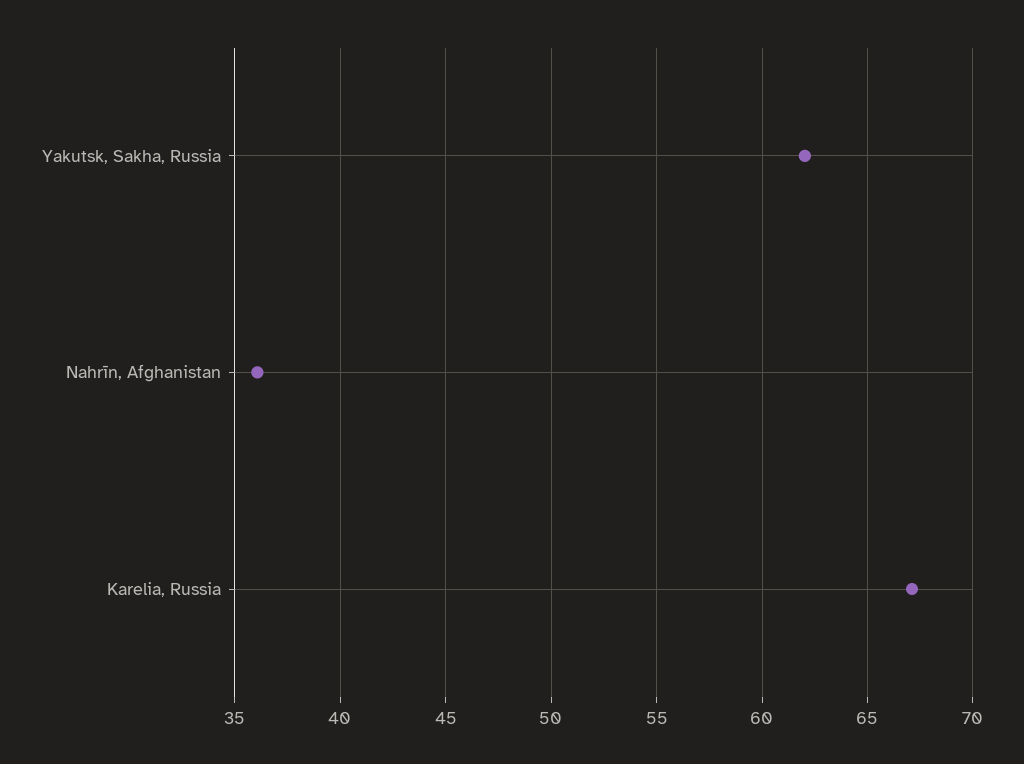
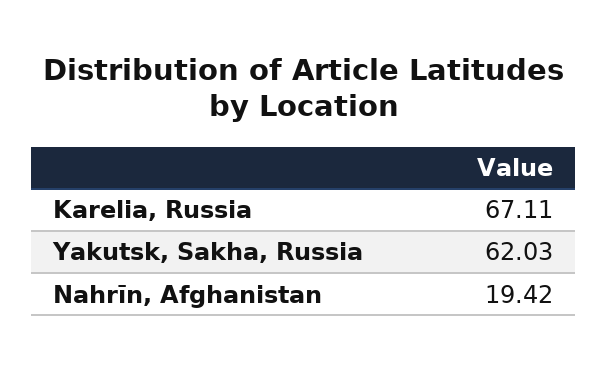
Nahrīn, Afghanistan: 36 -> 19.42

